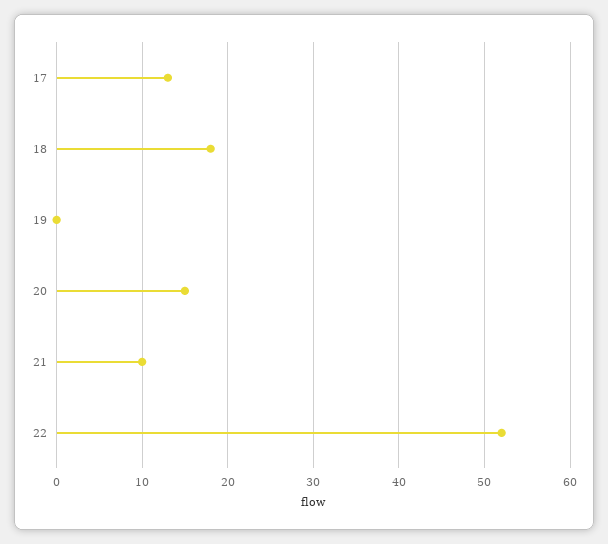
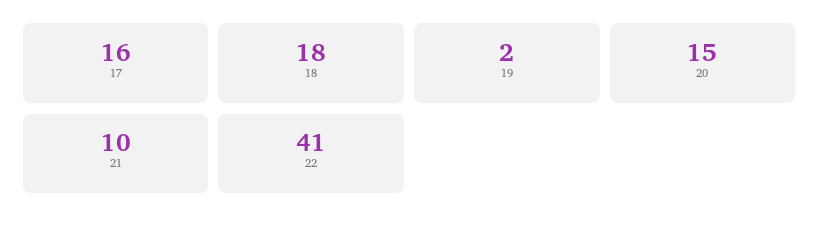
17: 13 -> 16
19: 0 -> 2
22: 52 -> 41

